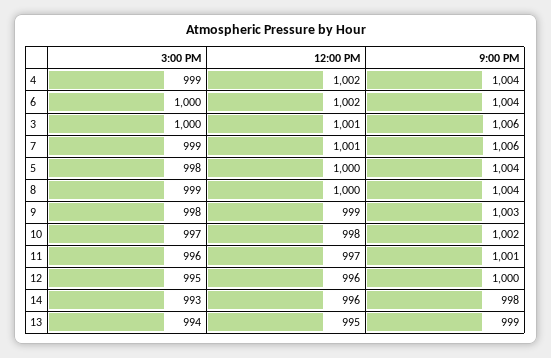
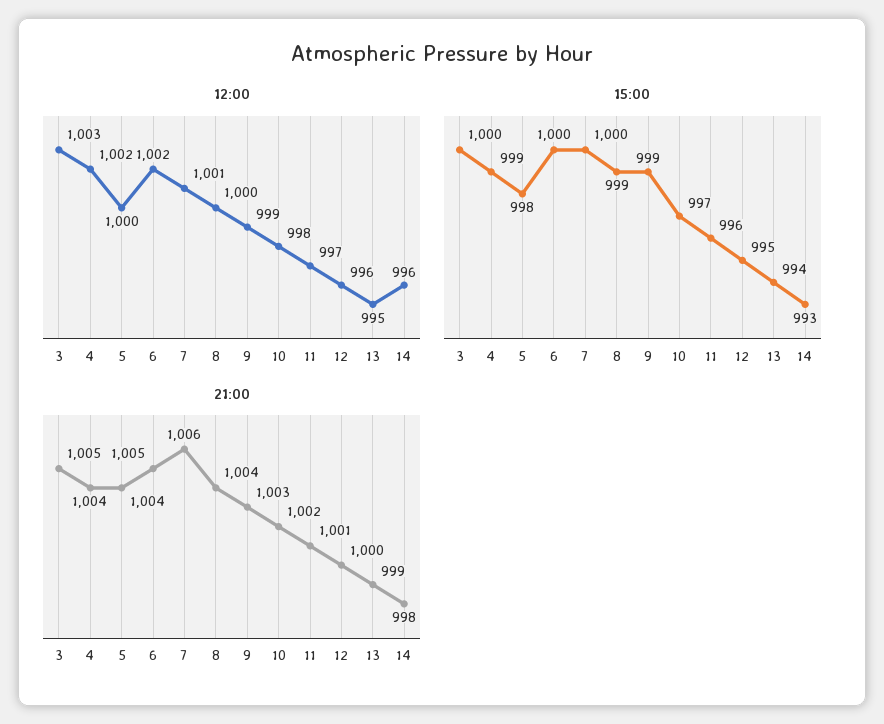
9:00 PM, 6: 1004 -> 1005
12:00 PM, 3: 1001 -> 1003
9:00 PM, 3: 1006 -> 1005
3:00 PM, 7: 999 -> 1000
3:00 PM, 9: 998 -> 999

